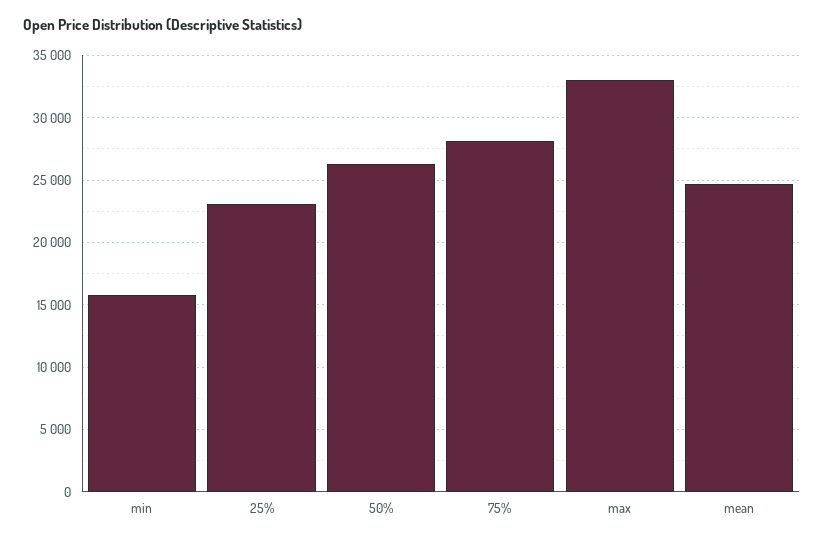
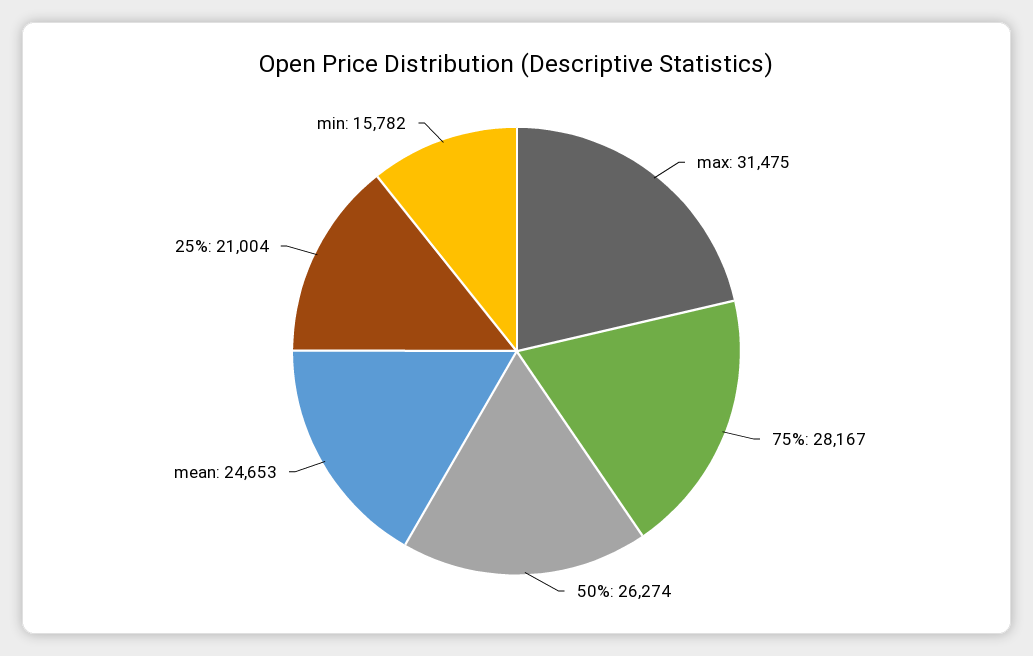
25%: 23000 -> 21004
max: 33000 -> 31475

